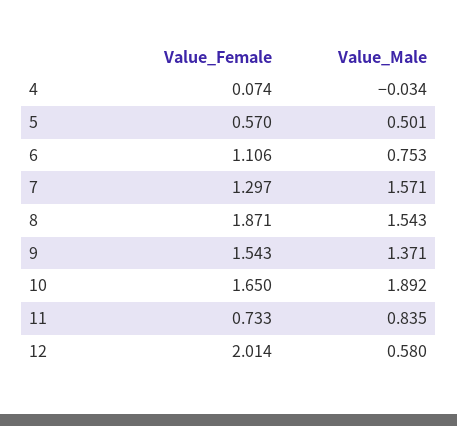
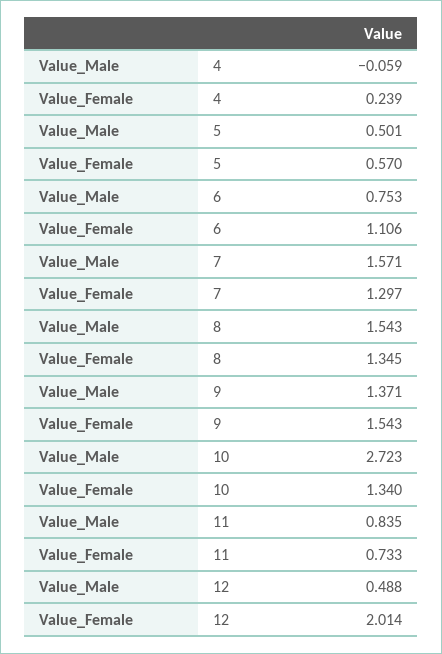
Value_Female, 4: 0.074 -> 0.239
Value_Male, 4: -0.034 -> -0.059
Value_Female, 8: 1.871 -> 1.345
Value_Female, 10: 1.65 -> 1.34
Value_Male, 10: 1.892 -> 2.723
Value_Male, 12: 0.58 -> 0.488

